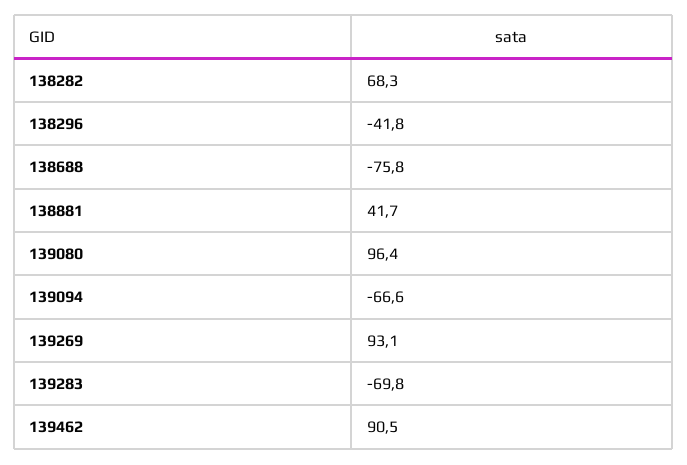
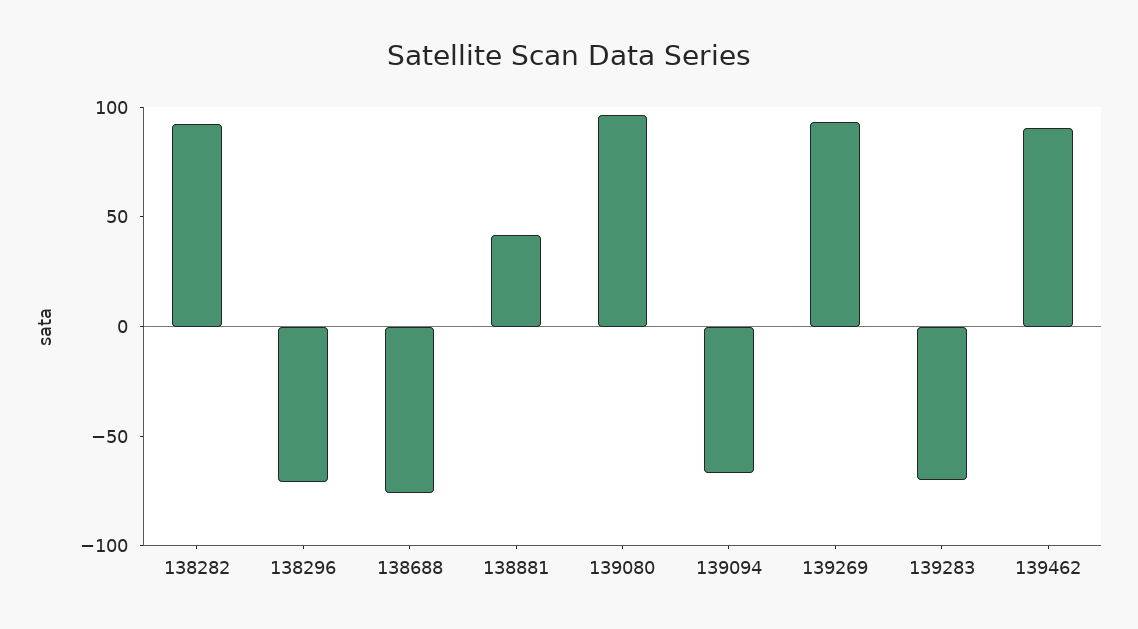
138282: 68.3 -> 90
138296: -41.8 -> -70

